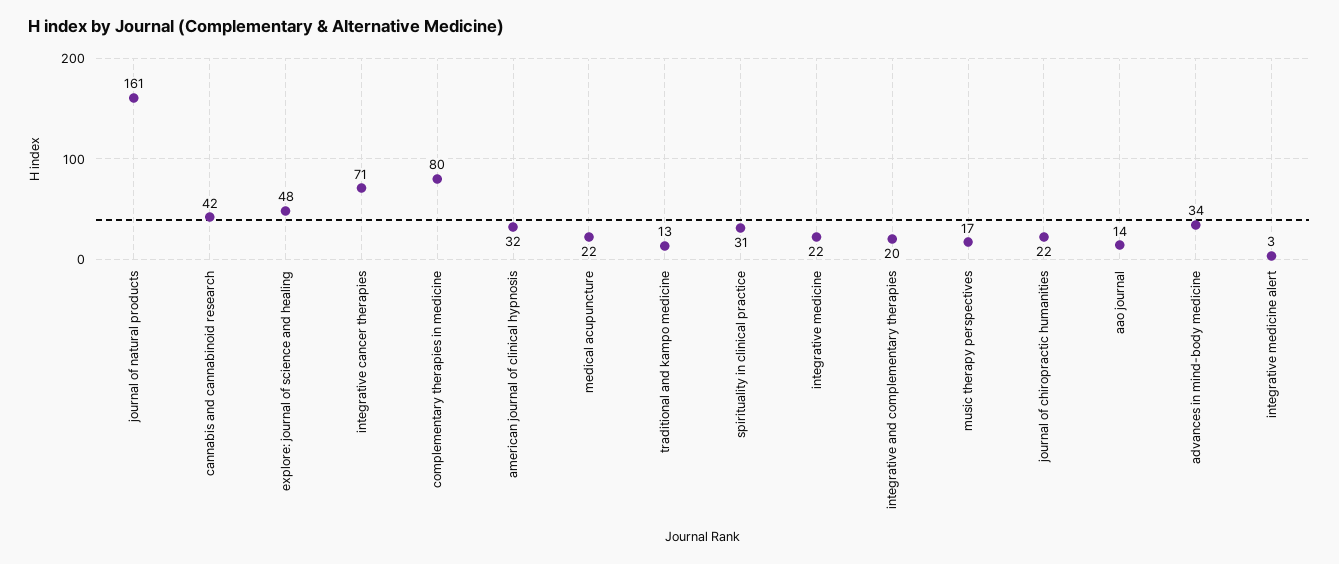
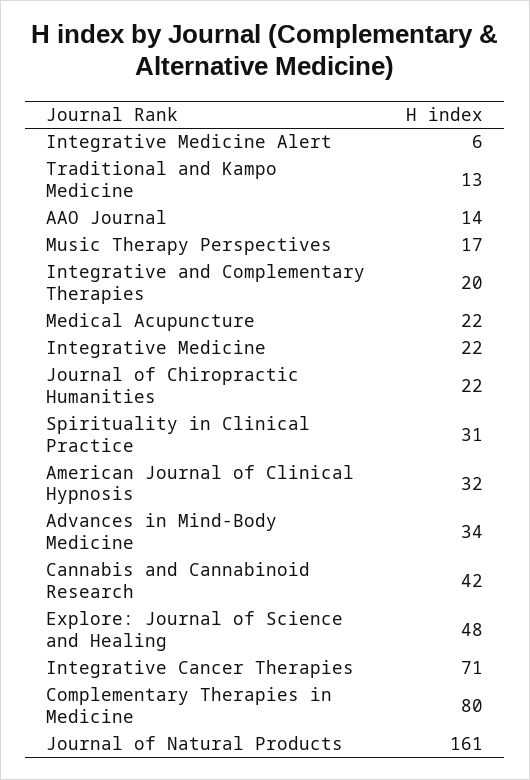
integrative medicine alert: 3 -> 6

